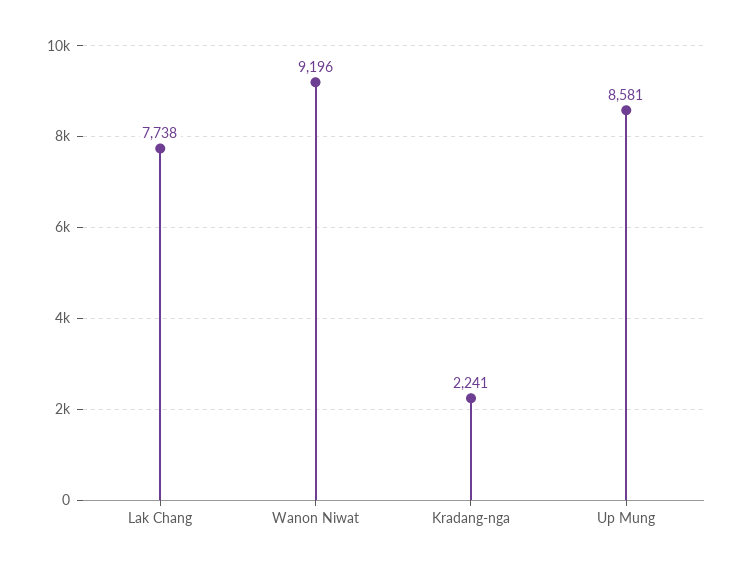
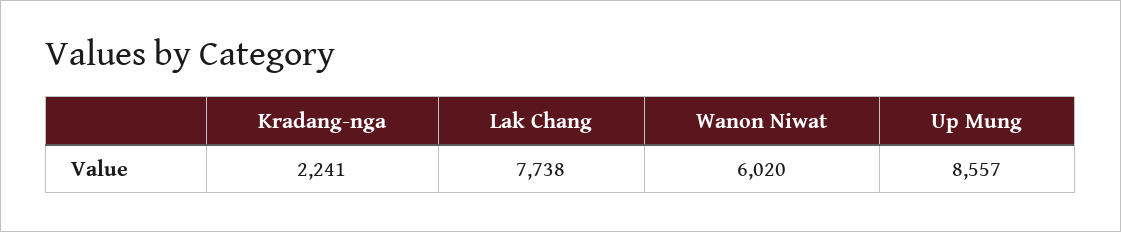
Wanon Niwat: 9196 -> 6020
Up Mung: 8581 -> 8557

